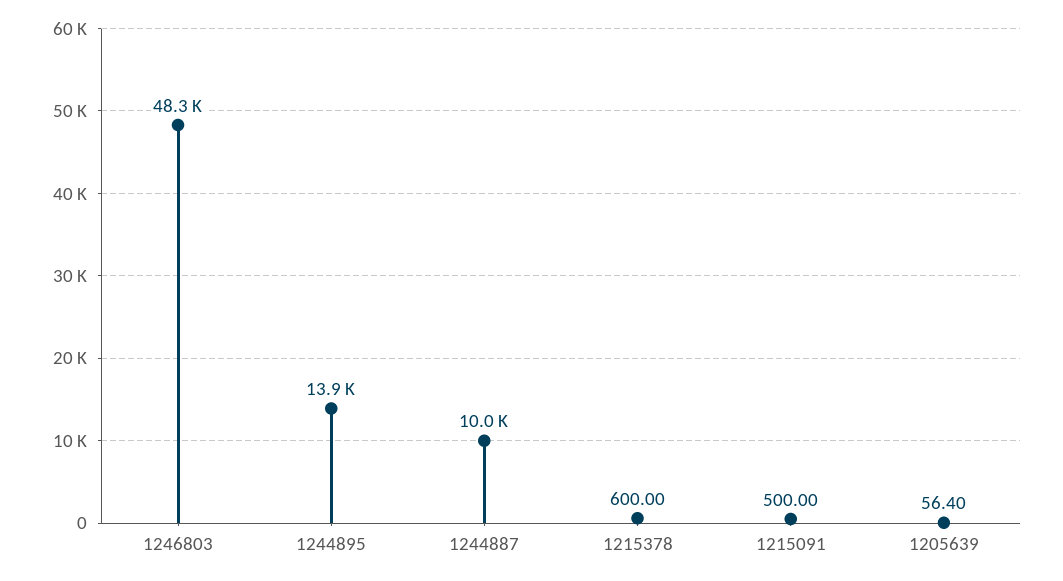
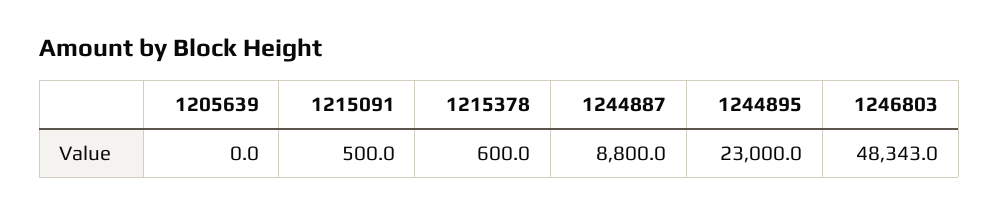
1244895: 13900 -> 23000
1244887: 10000 -> 8800
1205639: 56.4 -> 0

